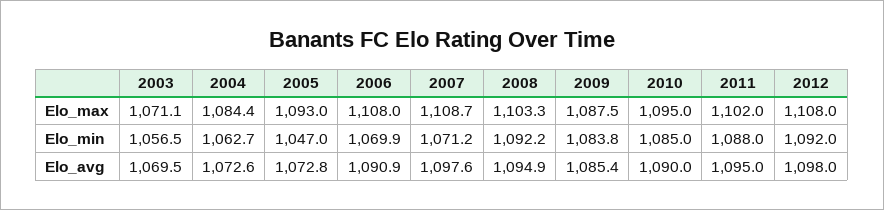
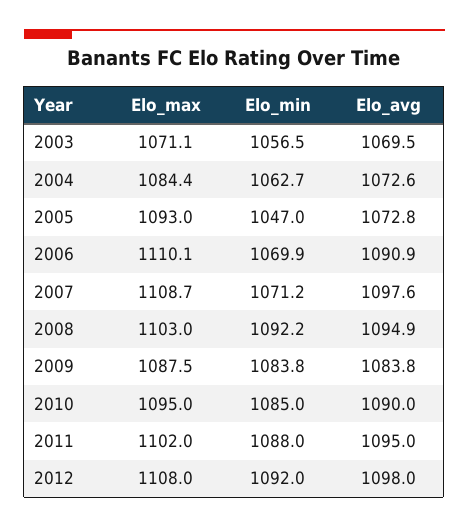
2006, Elo_max: 1108 -> 1110.1
2008, Elo_max: 1103.3 -> 1103
2009, Elo_avg: 1085.4 -> 1083.8

